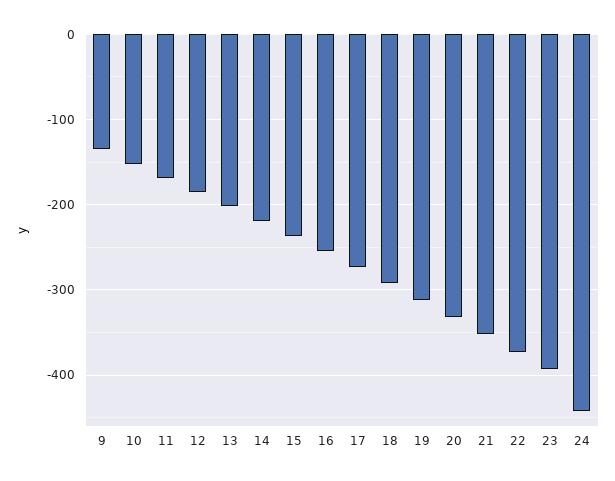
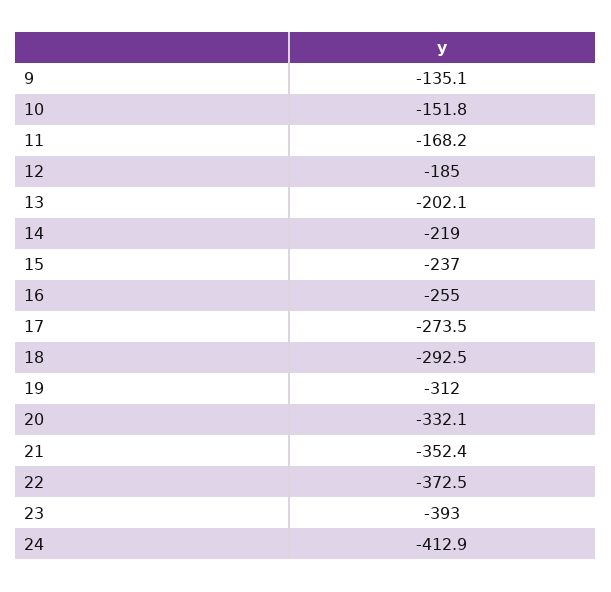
24: -440 -> -412.9

